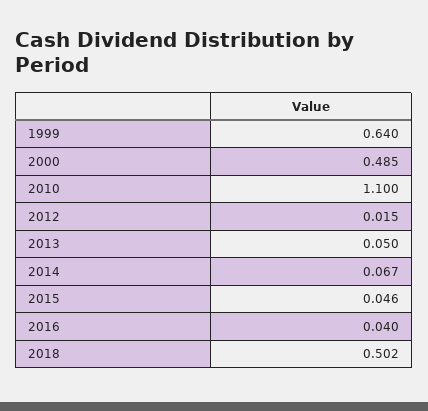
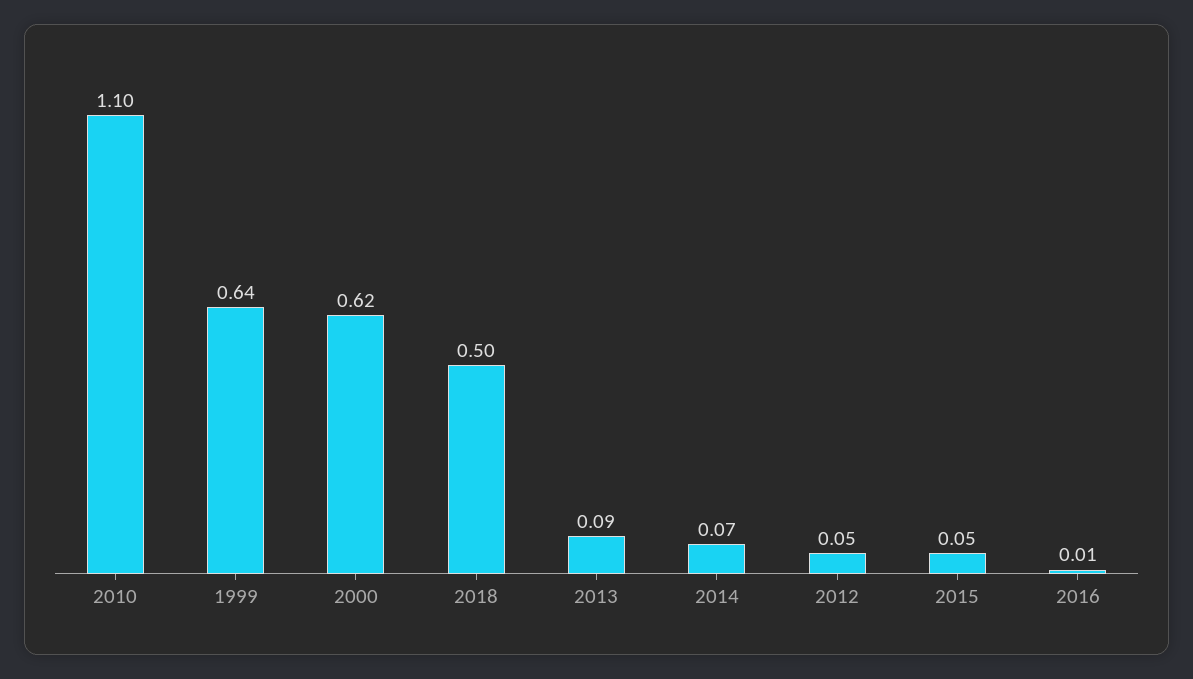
2000: 0.485 -> 0.62
2012: 0.015 -> 0.05
2013: 0.05 -> 0.09
2016: 0.04 -> 0.01

